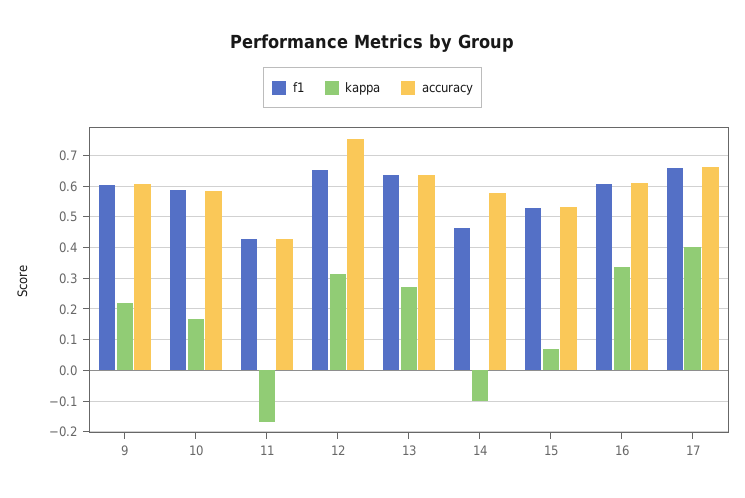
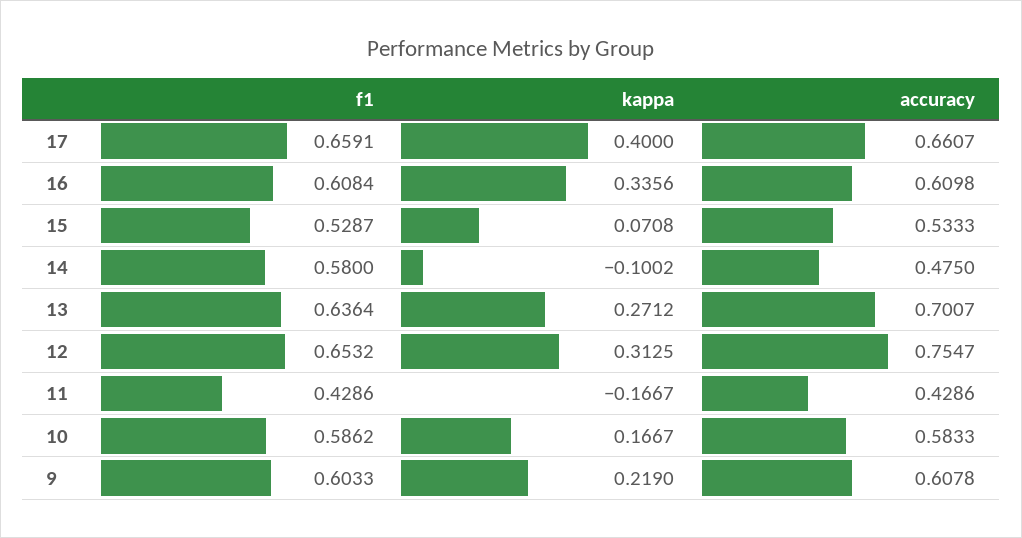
accuracy, 13: 0.64 -> 0.7007
f1, 14: 0.46 -> 0.58
accuracy, 14: 0.58 -> 0.475

